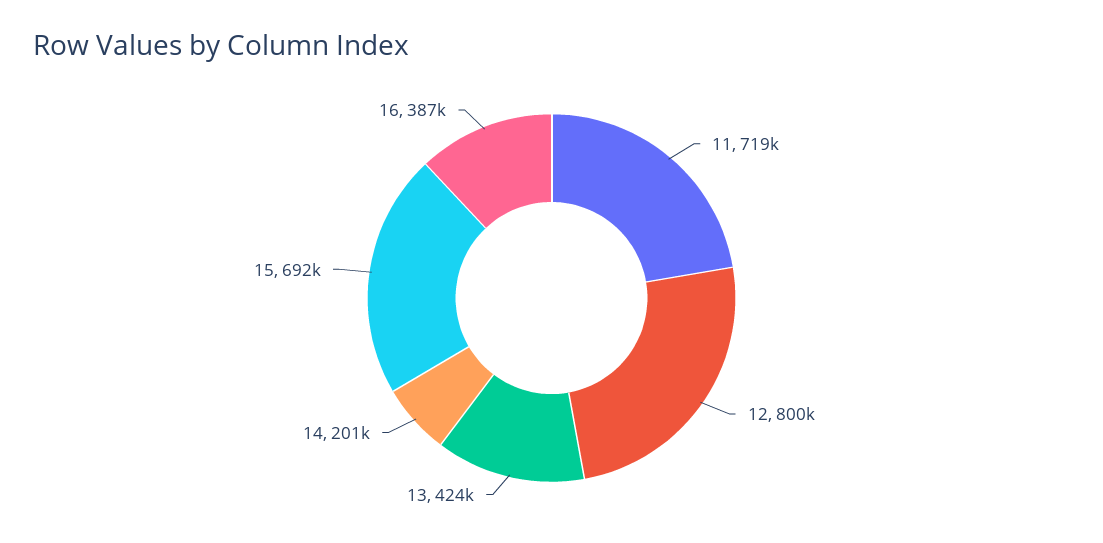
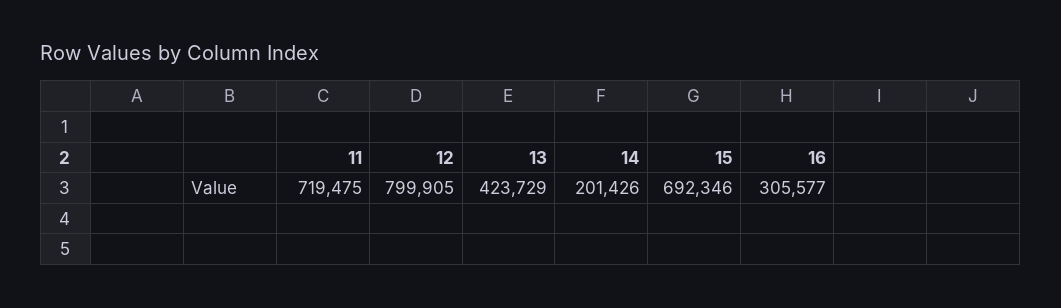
16: 387000 -> 305577

